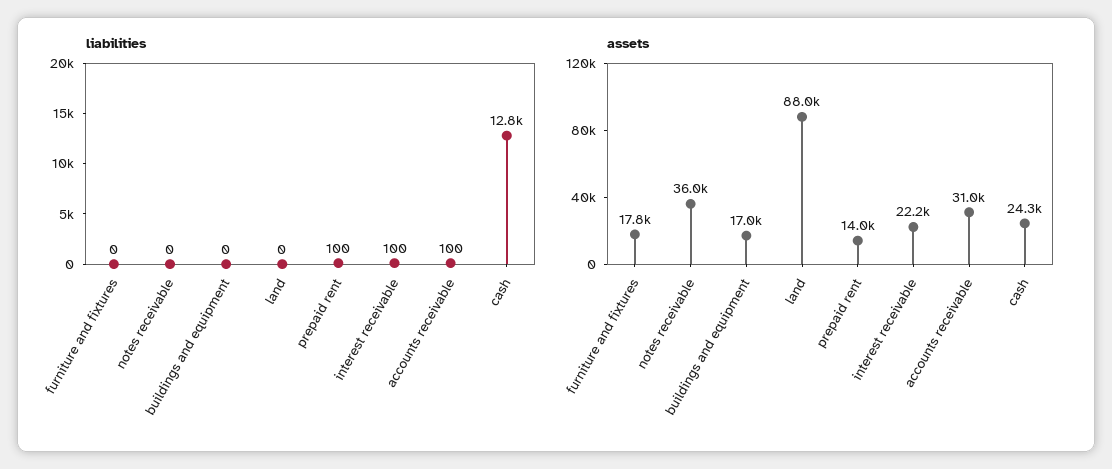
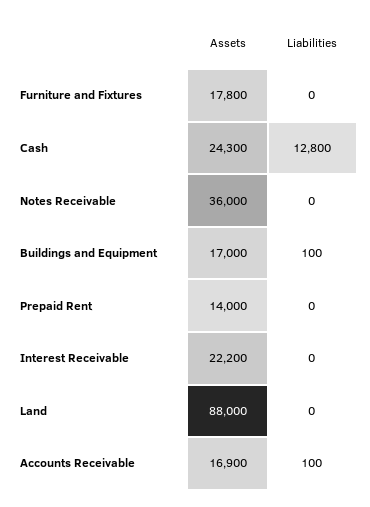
liabilities, buildings and equipment: 0 -> 100
liabilities, prepaid rent: 100 -> 0
liabilities, interest receivable: 100 -> 0
assets, accounts receivable: 31000 -> 16900

